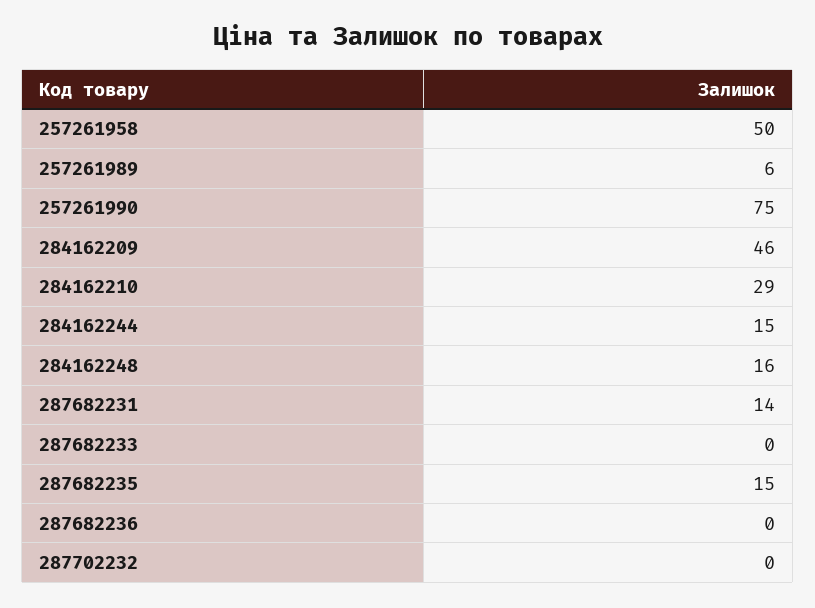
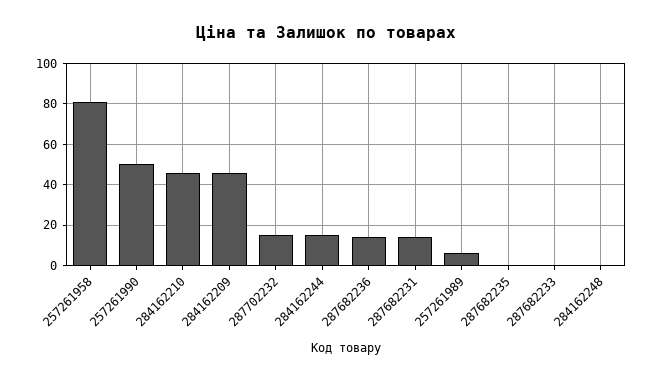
257261958: 50 -> 80
257261990: 75 -> 50
284162210: 29 -> 45
284162248: 16 -> 0
287682235: 15 -> 0
287682236: 0 -> 15
287702232: 0 -> 15

